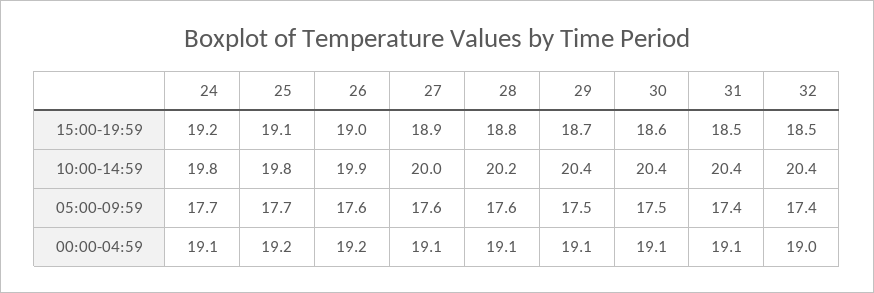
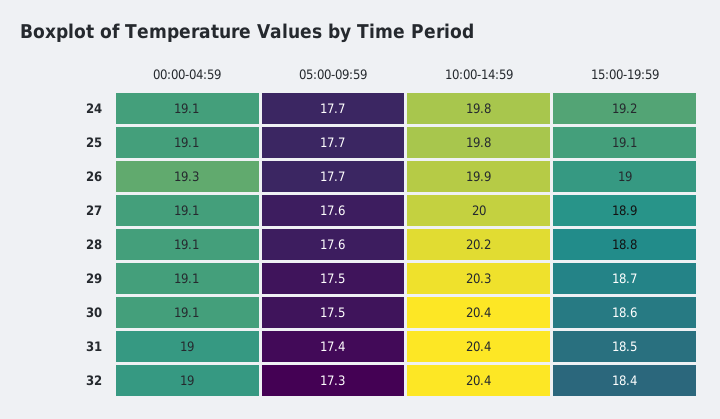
32, 15:00-19:59: 18.5 -> 18.4
29, 10:00-14:59: 20.4 -> 20.3
26, 05:00-09:59: 17.6 -> 17.7
32, 05:00-09:59: 17.4 -> 17.3
25, 00:00-04:59: 19.2 -> 19.1
26, 00:00-04:59: 19.2 -> 19.3
31, 00:00-04:59: 19.1 -> 19

